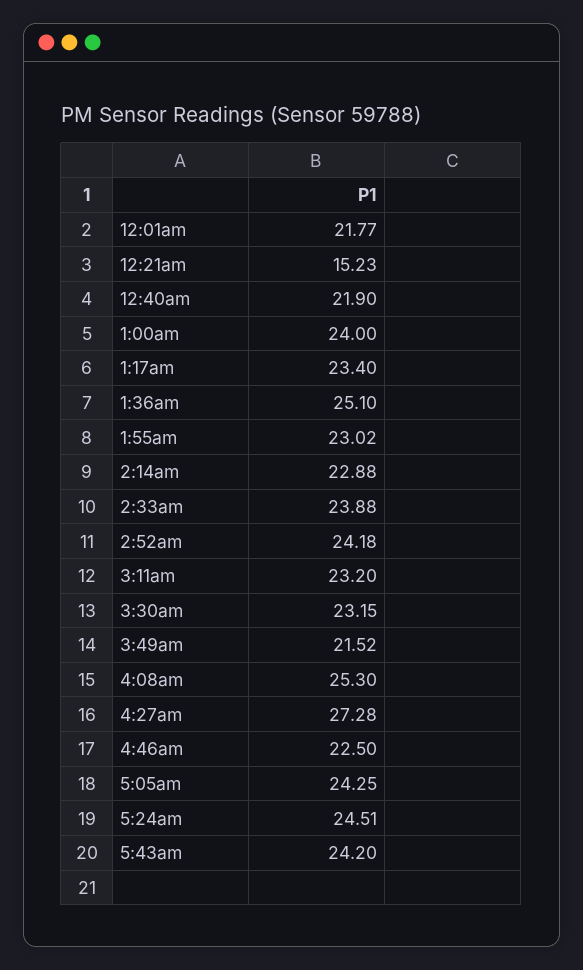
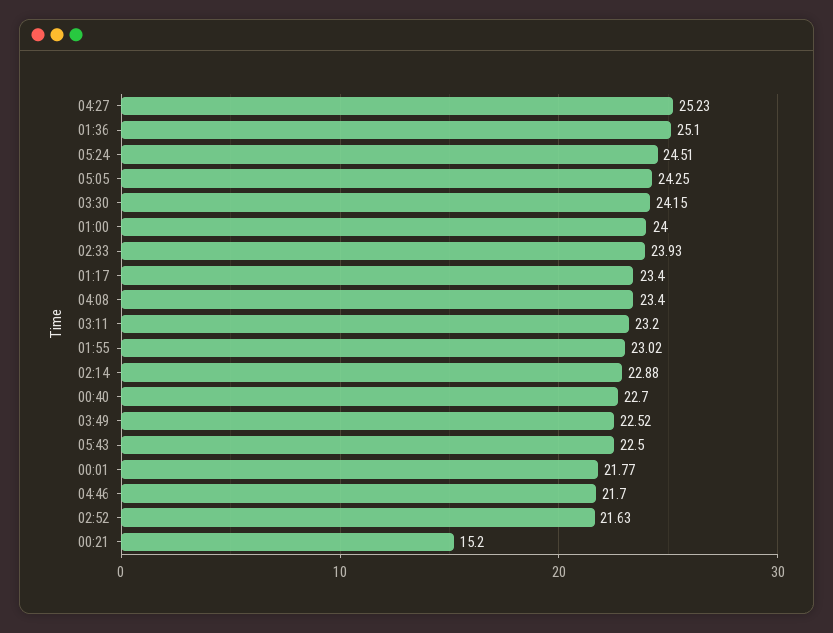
12:21am: 15.23 -> 15.2
12:40am: 21.9 -> 22.7
2:33am: 23.88 -> 23.93
2:52am: 24.18 -> 21.63
3:30am: 23.15 -> 24.15
3:49am: 21.52 -> 22.52
4:08am: 25.3 -> 23.4
4:27am: 27.28 -> 25.23
4:46am: 22.5 -> 21.7
5:43am: 24.2 -> 22.5

